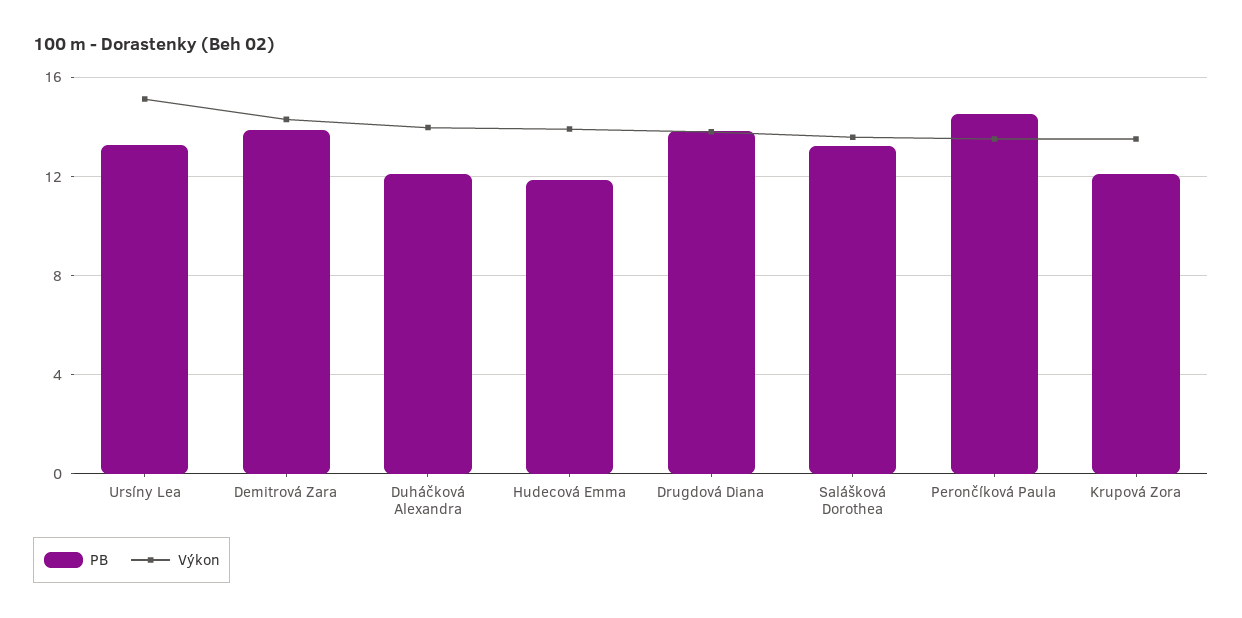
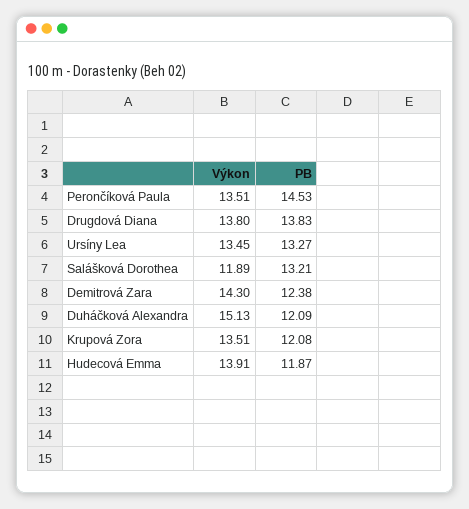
Výkon, Ursíny Lea: 15 -> 13.45
PB, Demitrová Zara: 14 -> 12.38
Výkon, Duháčková Alexandra: 14 -> 15.13
Výkon, Salášková Dorothea: 13.5 -> 11.89

